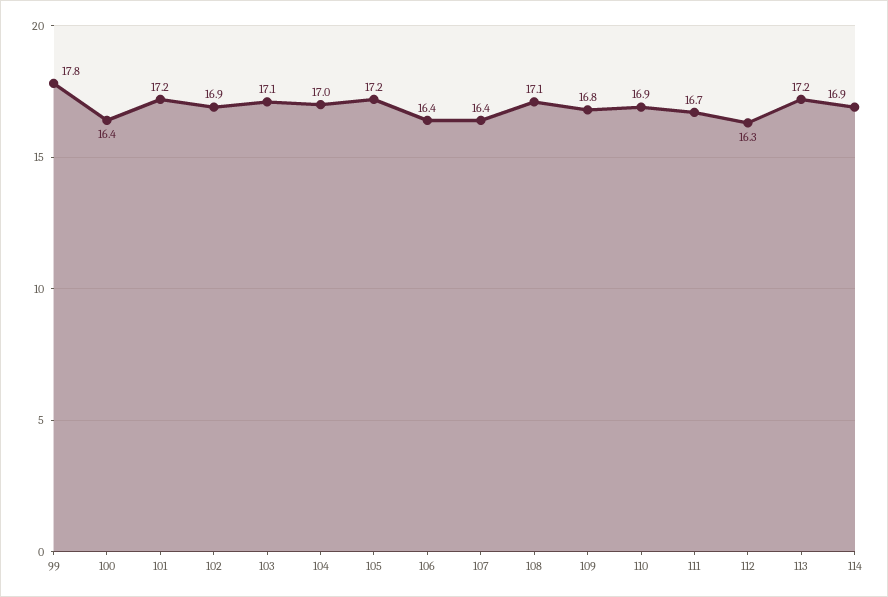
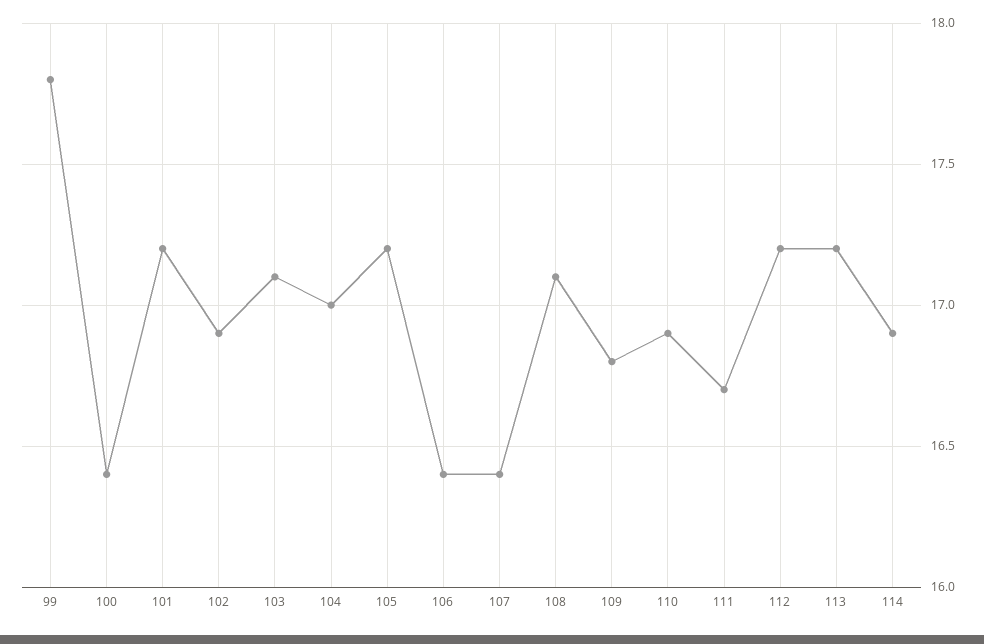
112: 16.3 -> 17.2

